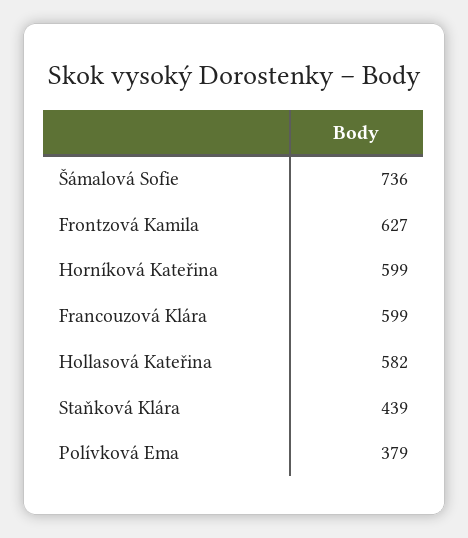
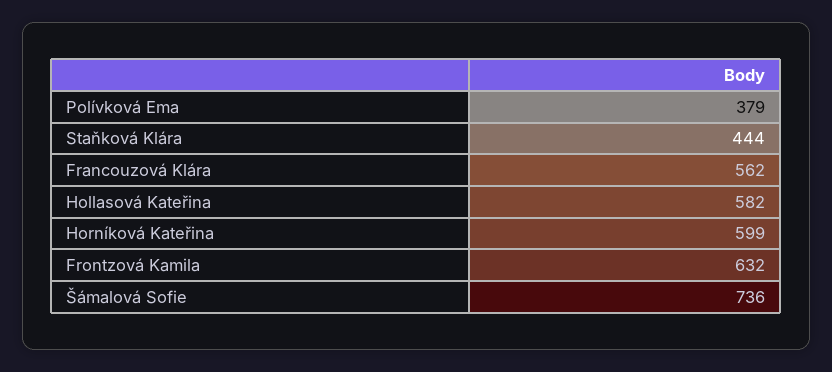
Frontzová Kamila: 627 -> 632
Francouzová Klára: 599 -> 562
Staňková Klára: 439 -> 444

